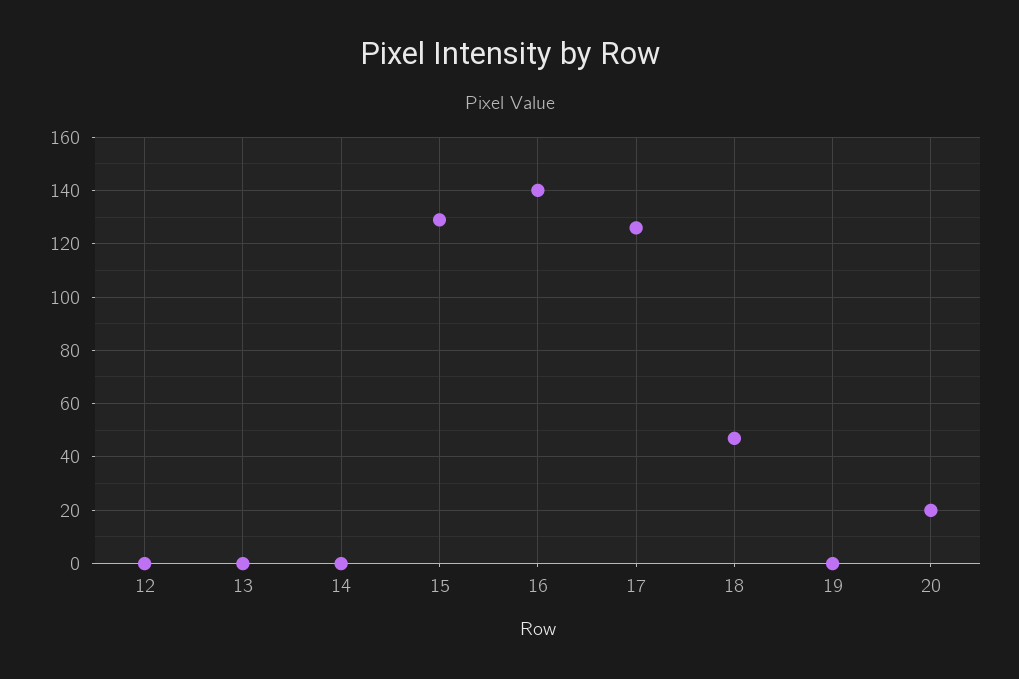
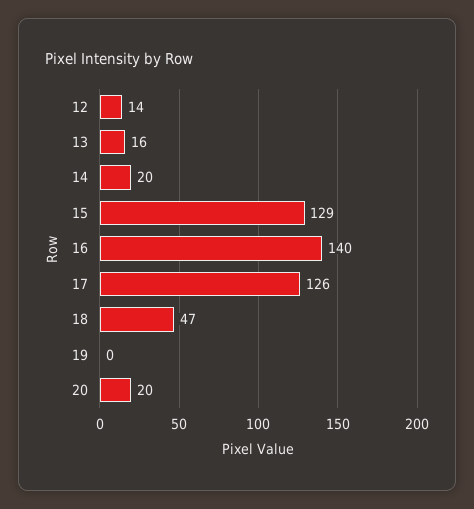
12: 0 -> 14
13: 0 -> 16
14: 0 -> 20

